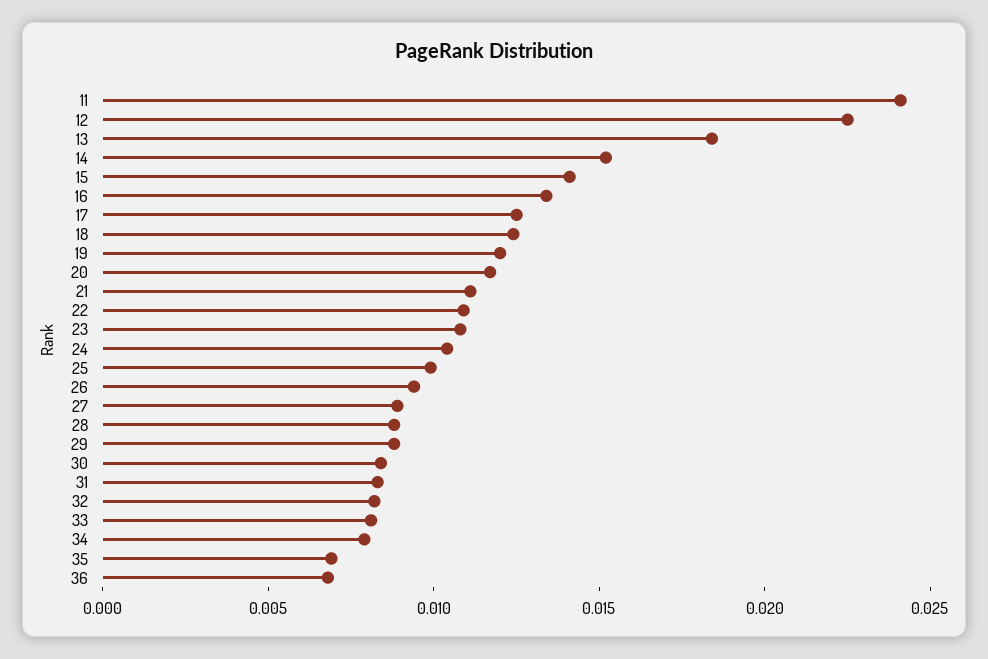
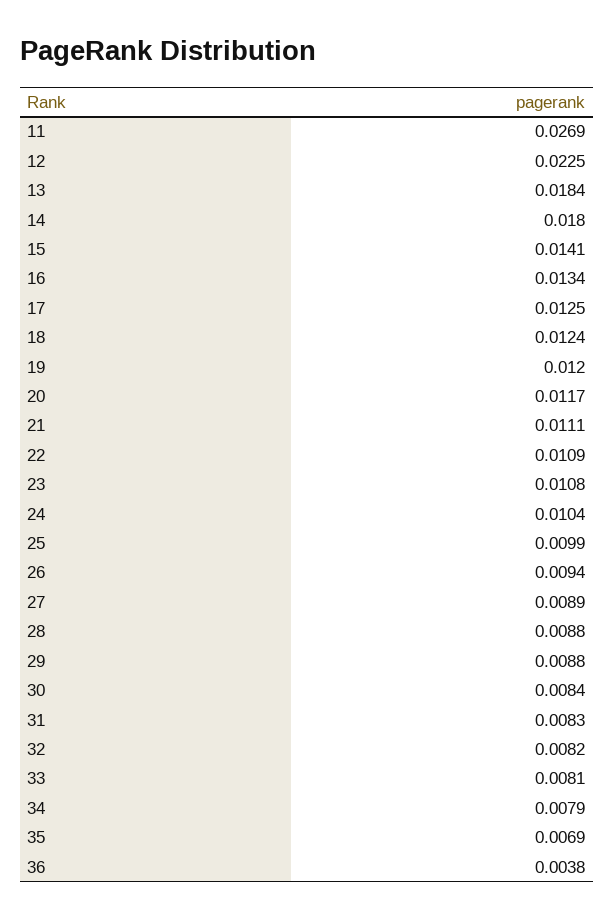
11: 0.024 -> 0.0269
14: 0.015 -> 0.018
36: 0.007 -> 0.0038

